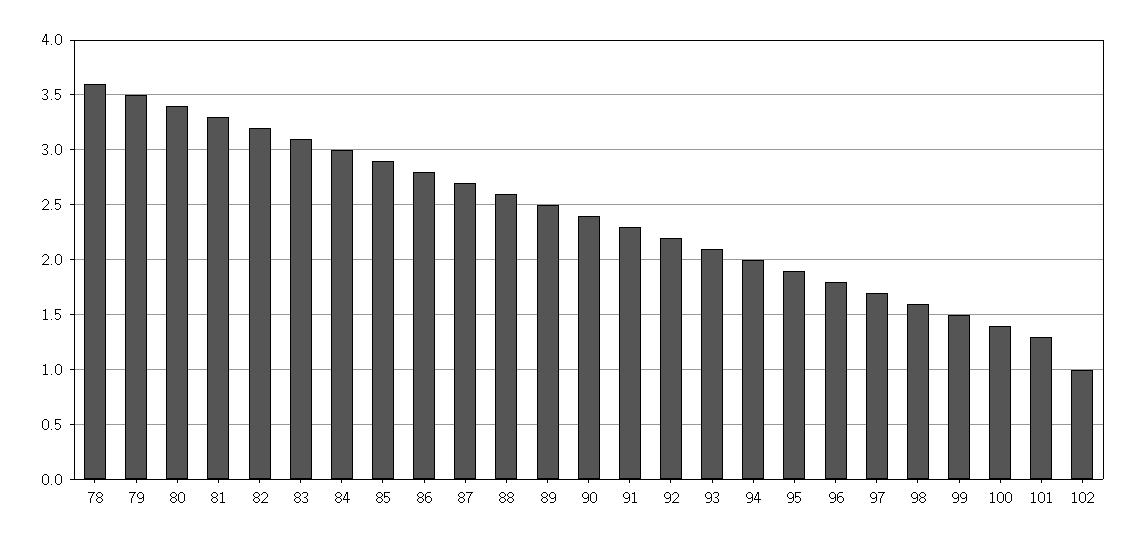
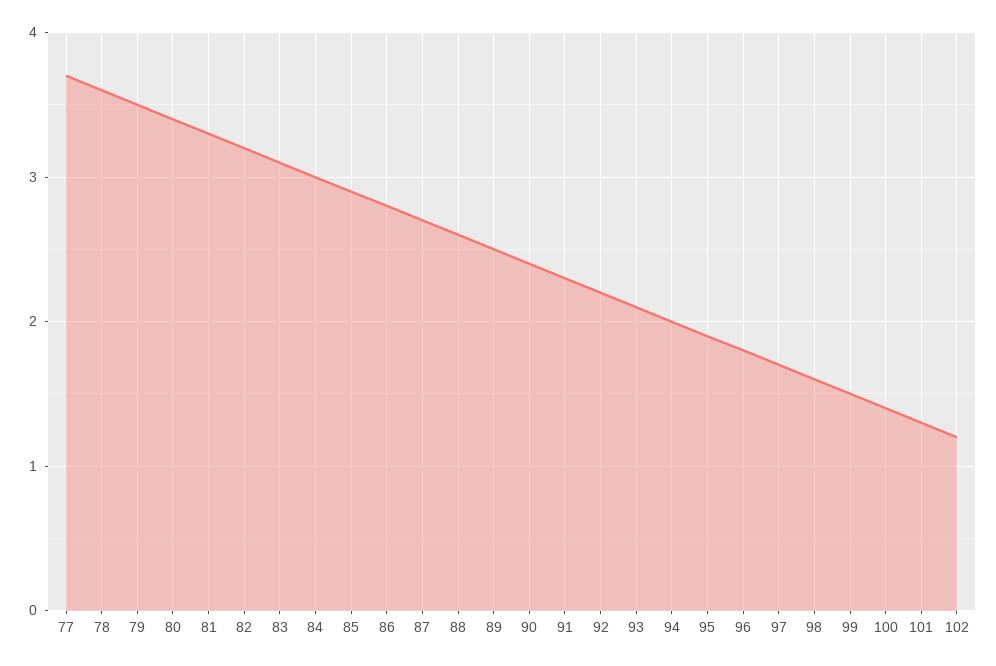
102: 1 -> 1.2
77: none -> 3.7

